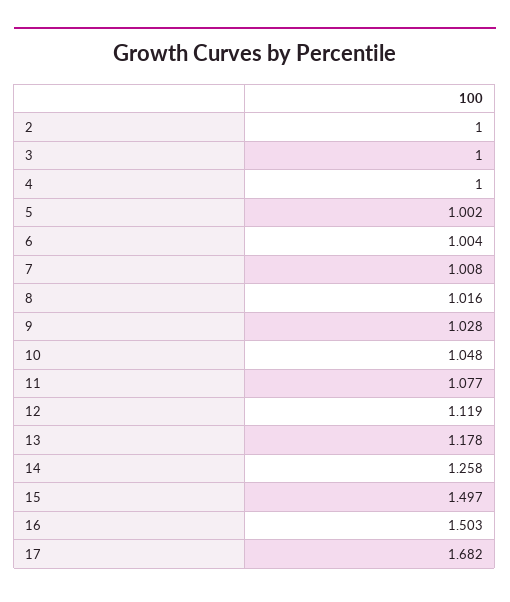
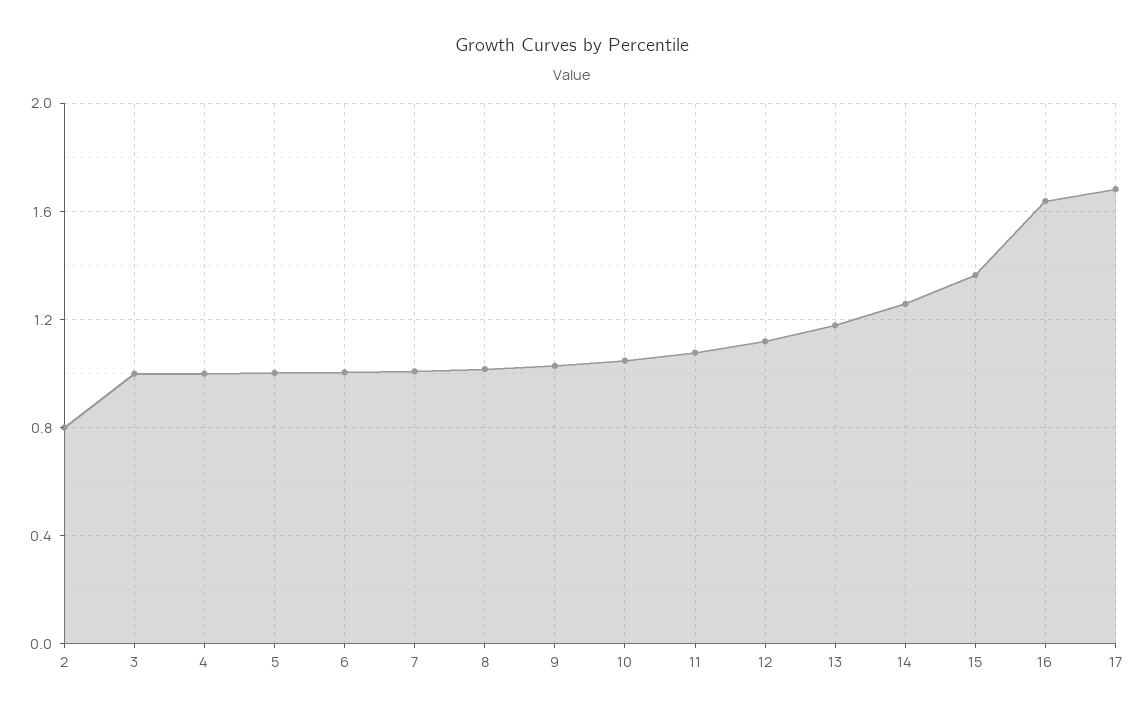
2: 1 -> 0.8
15: 1.497 -> 1.35
16: 1.503 -> 1.65

